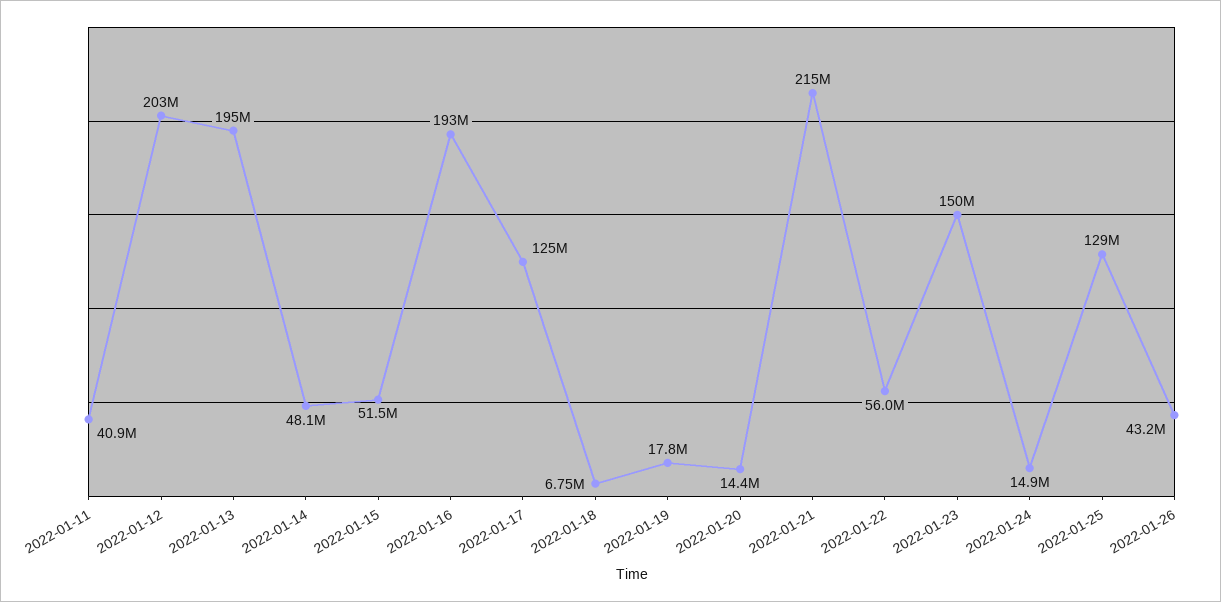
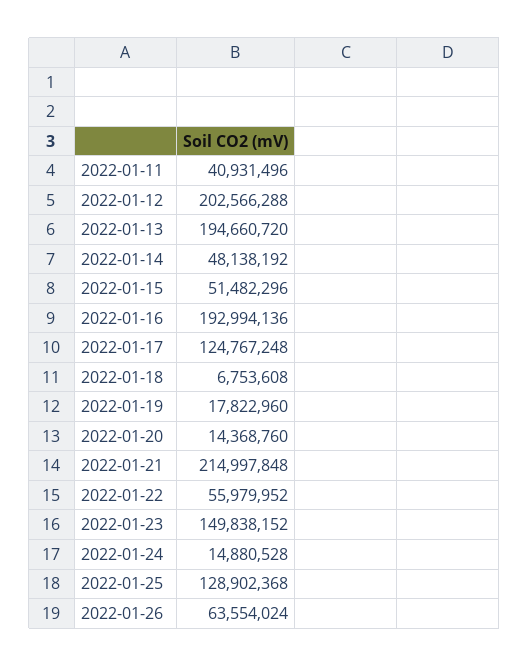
2022-01-26: 43200000 -> 63554024

